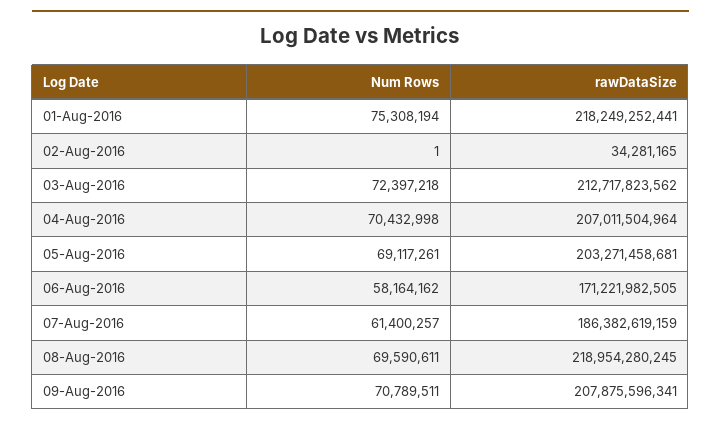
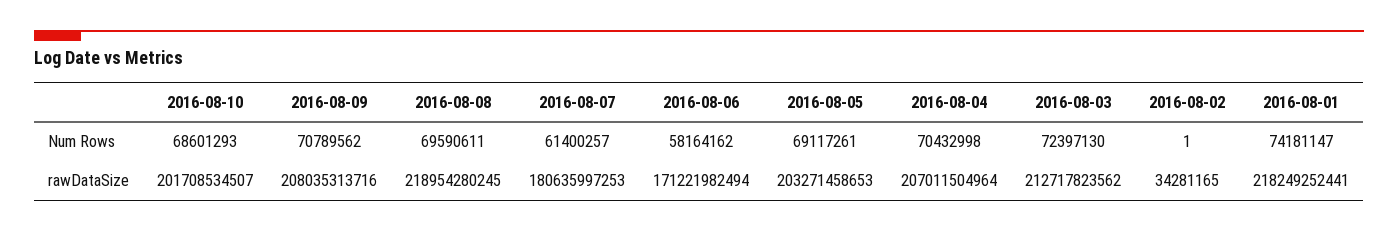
Num Rows, 01-Aug-2016: 75308194 -> 74181147
Num Rows, 03-Aug-2016: 72397218 -> 72397130
rawDataSize, 05-Aug-2016: 203271458681 -> 203271458653
rawDataSize, 06-Aug-2016: 171221982505 -> 171221982494
rawDataSize, 07-Aug-2016: 186382619159 -> 180635997253
Num Rows, 09-Aug-2016: 70789511 -> 70789562
rawDataSize, 09-Aug-2016: 207875596341 -> 208035313716
Num Rows, 2016-08-10: none -> 68601293
rawDataSize, 2016-08-10: none -> 201708534507

